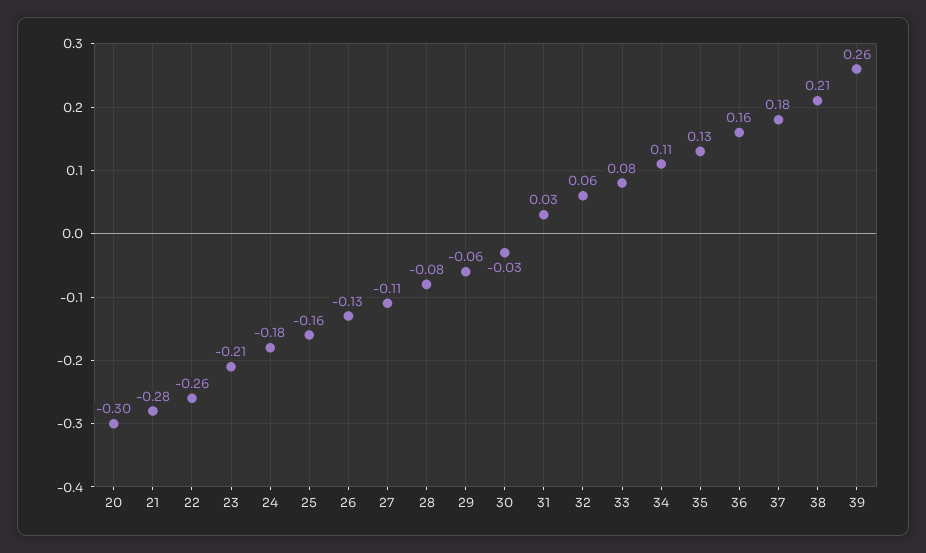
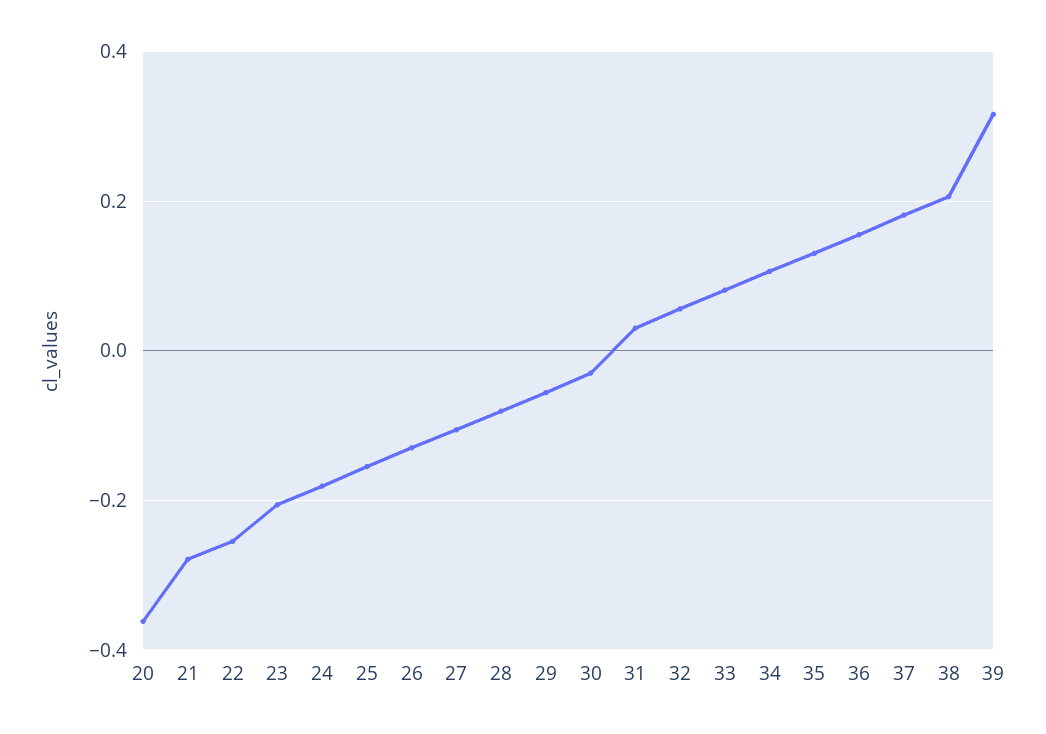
20: -0.3 -> -0.36
39: 0.26 -> 0.32

